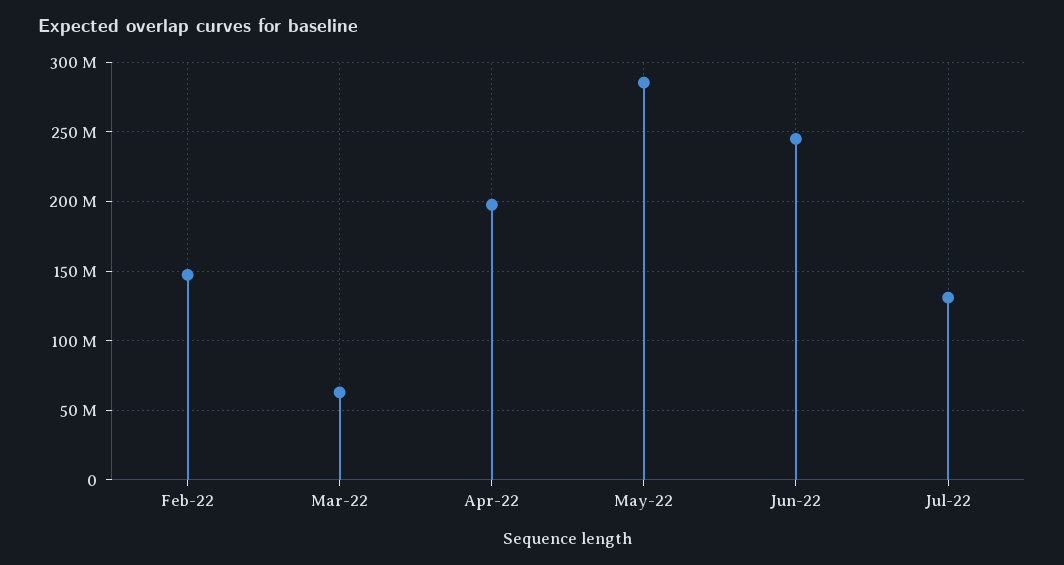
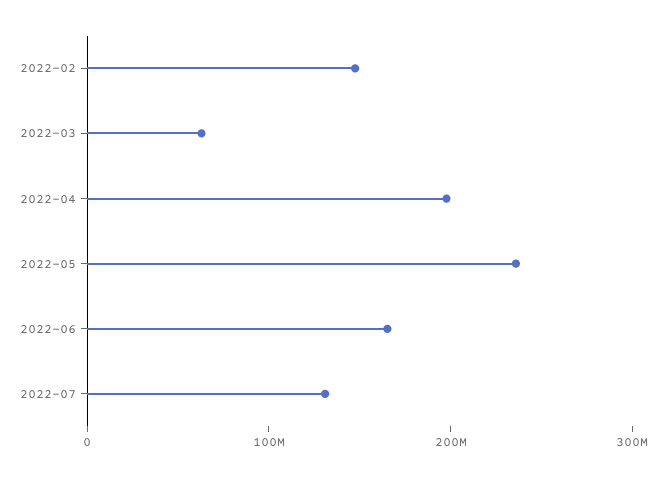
May-22: 285000000 -> 240000000
Jun-22: 245000000 -> 160000000

